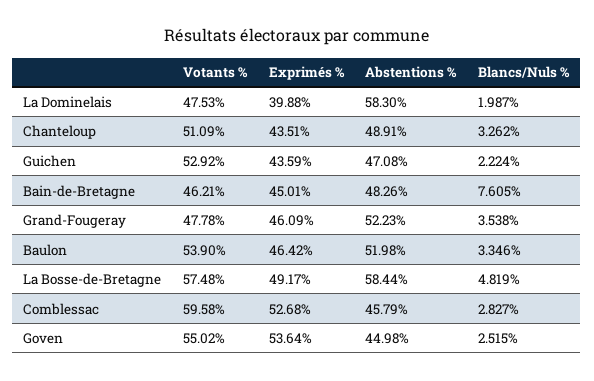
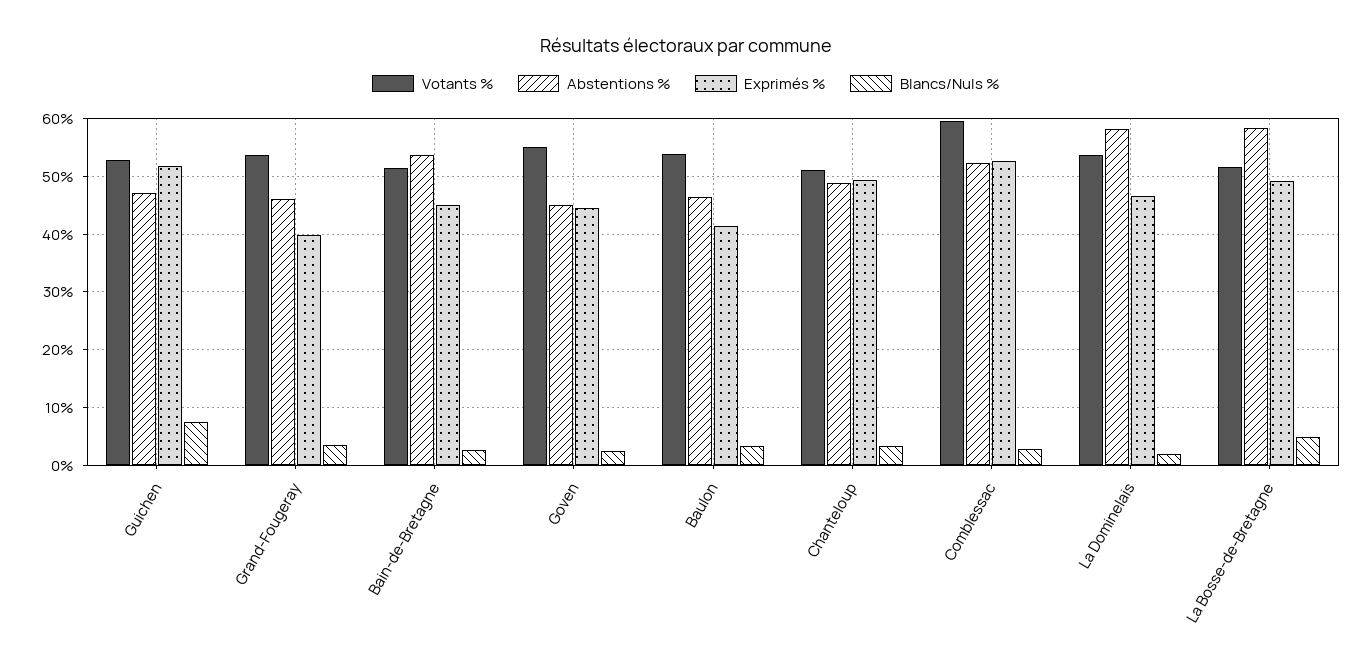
Votants %, La Dominelais: 47.53 -> 54
Exprimés %, La Dominelais: 39.88 -> 46
Exprimés %, Chanteloup: 43.51 -> 50
Exprimés %, Guichen: 43.59 -> 52
Blancs/Nuls %, Guichen: 2.224 -> 8
Votants %, Bain-de-Bretagne: 46.21 -> 52
Abstentions %, Bain-de-Bretagne: 48.26 -> 54
Blancs/Nuls %, Bain-de-Bretagne: 7.605 -> 2
Votants %, Grand-Fougeray: 47.78 -> 54
Exprimés %, Grand-Fougeray: 46.09 -> 40
Abstentions %, Grand-Fougeray: 52.23 -> 46
Exprimés %, Baulon: 46.42 -> 42
Abstentions %, Baulon: 51.98 -> 46
Votants %, La Bosse-de-Bretagne: 57.48 -> 52
Abstentions %, Comblessac: 45.79 -> 52
Exprimés %, Goven: 53.64 -> 44

